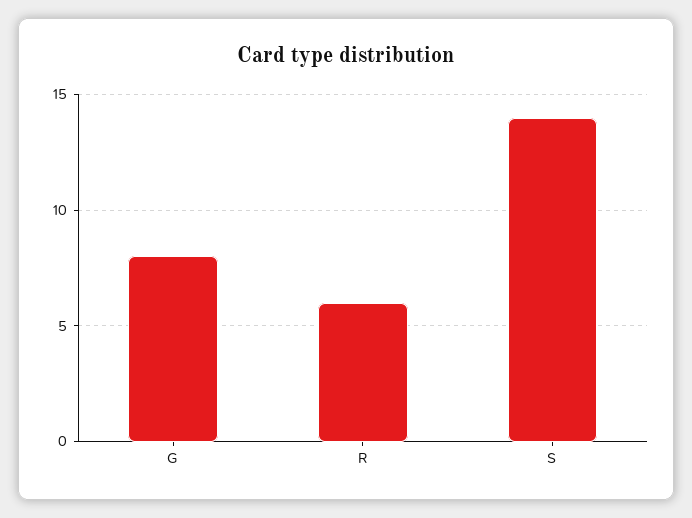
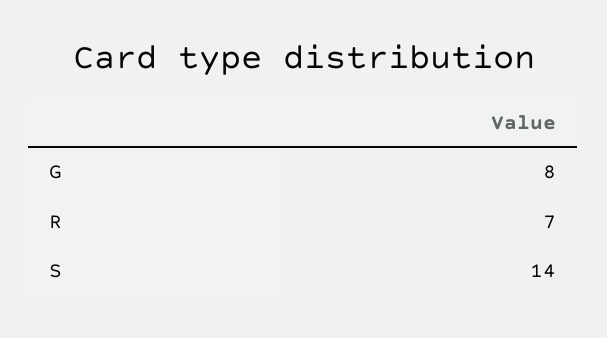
R: 6 -> 7

